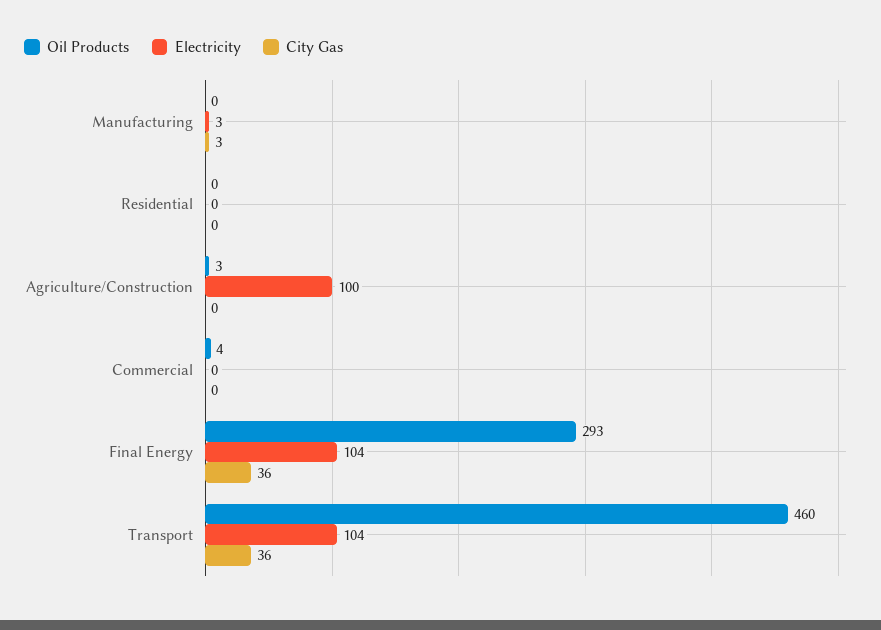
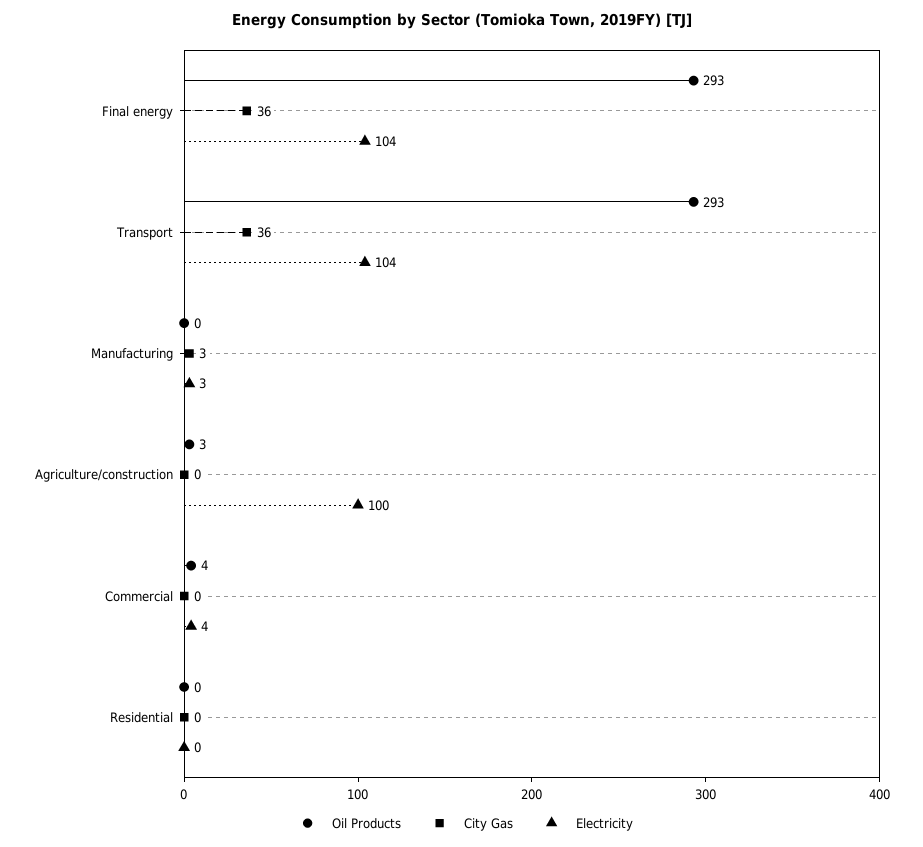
Electricity, Commercial: 0 -> 4
Oil Products, Transport: 460 -> 293

